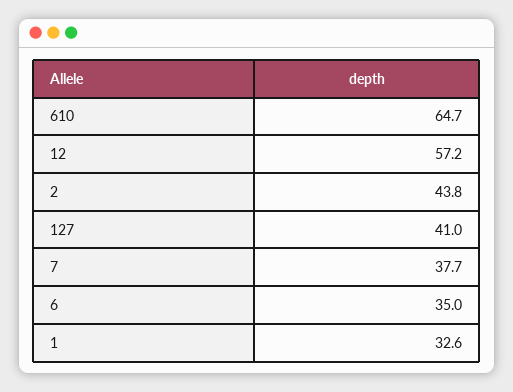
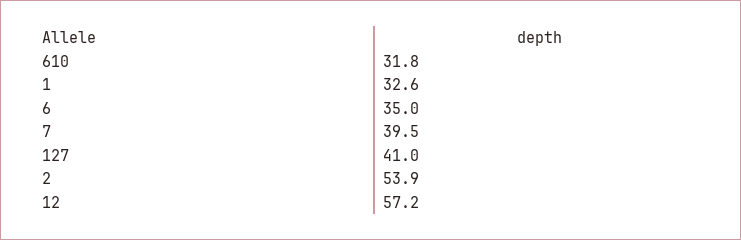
610: 64.7 -> 31.8
2: 43.8 -> 53.9
7: 37.7 -> 39.5

